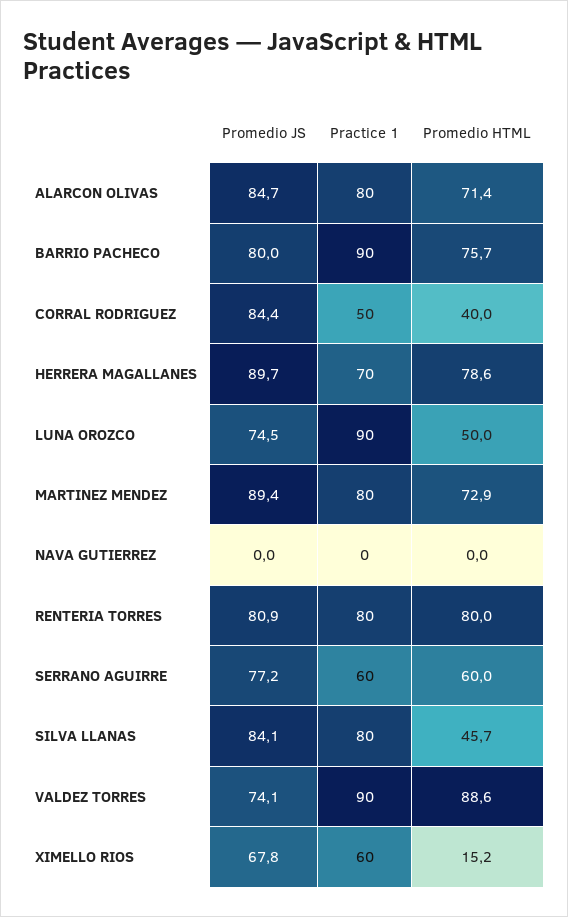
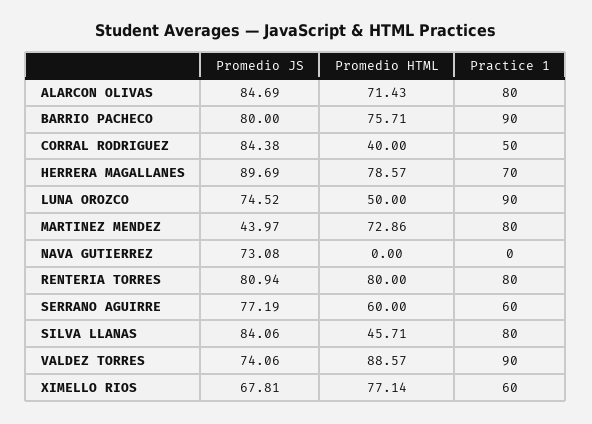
Promedio JS, MARTINEZ MENDEZ: 89.4 -> 43.97
Promedio JS, NAVA GUTIERREZ: 0 -> 73.08
Promedio HTML, XIMELLO RIOS: 15.2 -> 77.14

